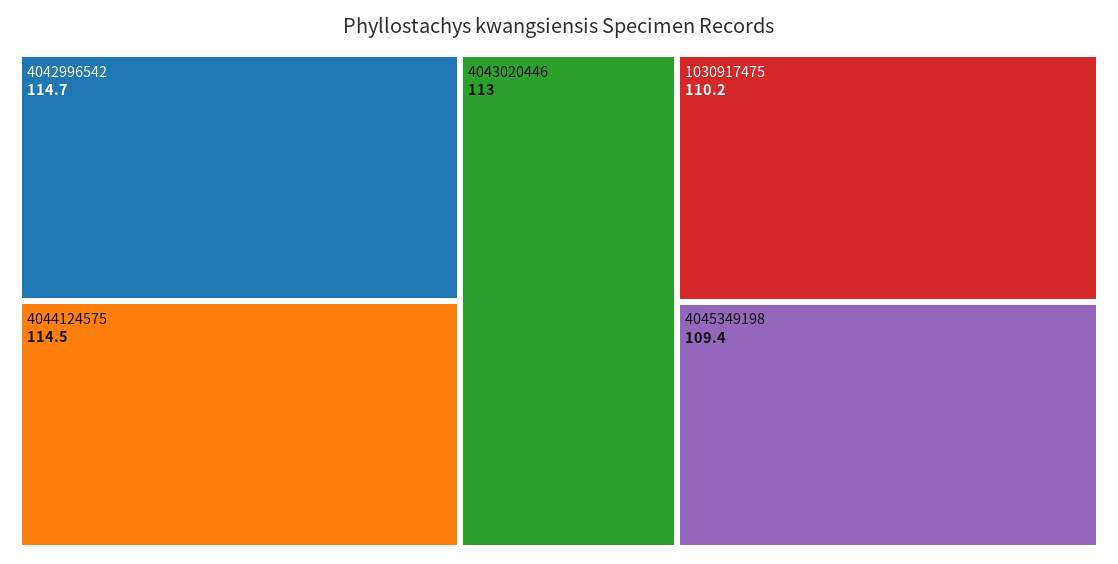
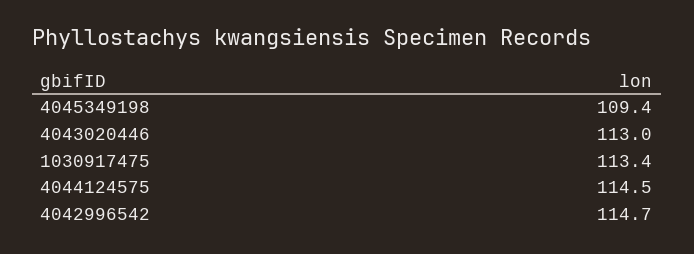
1030917475: 110.2 -> 113.4

